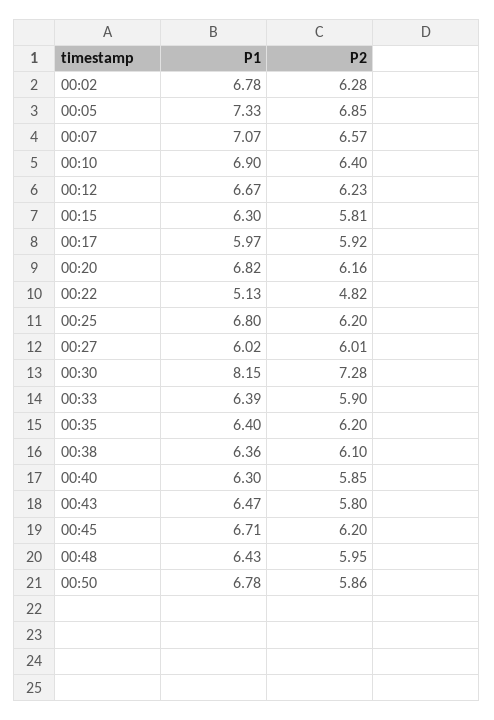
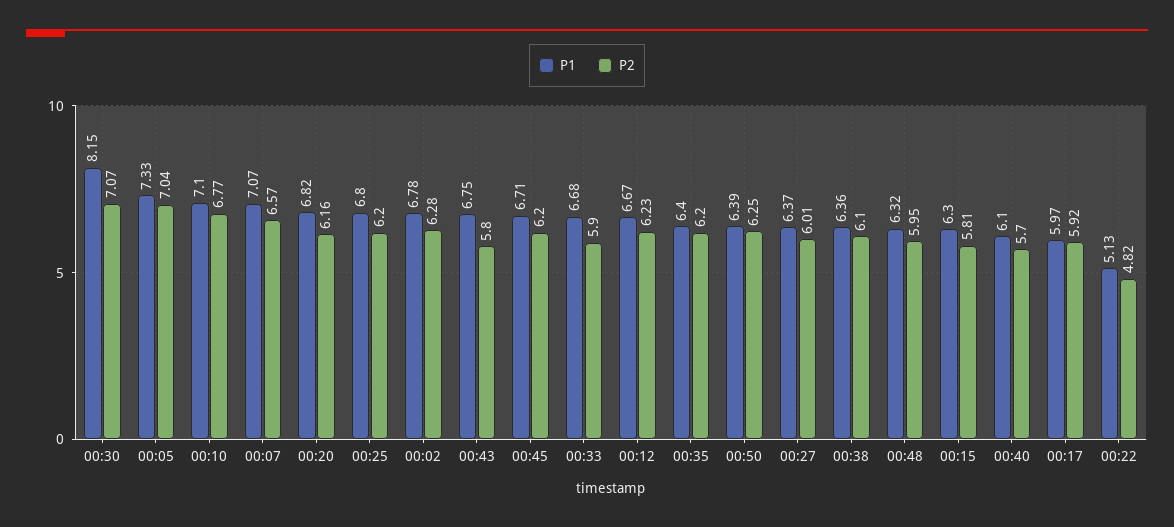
P2, 00:05: 6.85 -> 7.04
P1, 00:10: 6.9 -> 7.1
P2, 00:10: 6.4 -> 6.77
P1, 00:27: 6.02 -> 6.37
P2, 00:30: 7.28 -> 7.07
P1, 00:33: 6.39 -> 6.68
P1, 00:40: 6.3 -> 6.1
P2, 00:40: 5.85 -> 5.7
P1, 00:43: 6.47 -> 6.75
P1, 00:48: 6.43 -> 6.32
P1, 00:50: 6.78 -> 6.39
P2, 00:50: 5.86 -> 6.25

